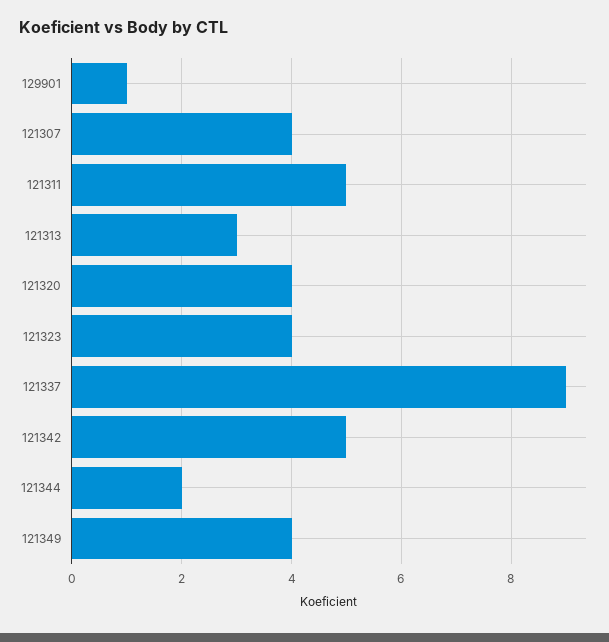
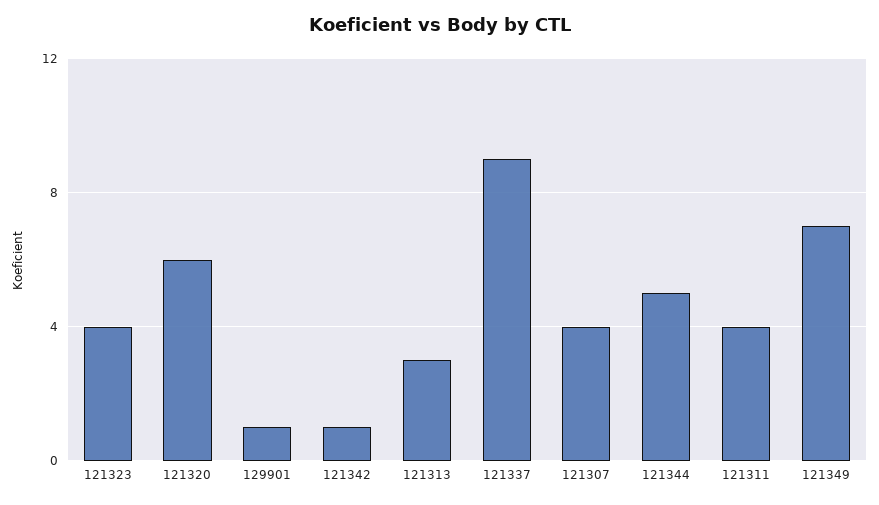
121311: 5 -> 4
121320: 4 -> 6
121342: 5 -> 1
121344: 2 -> 5
121349: 4 -> 7

